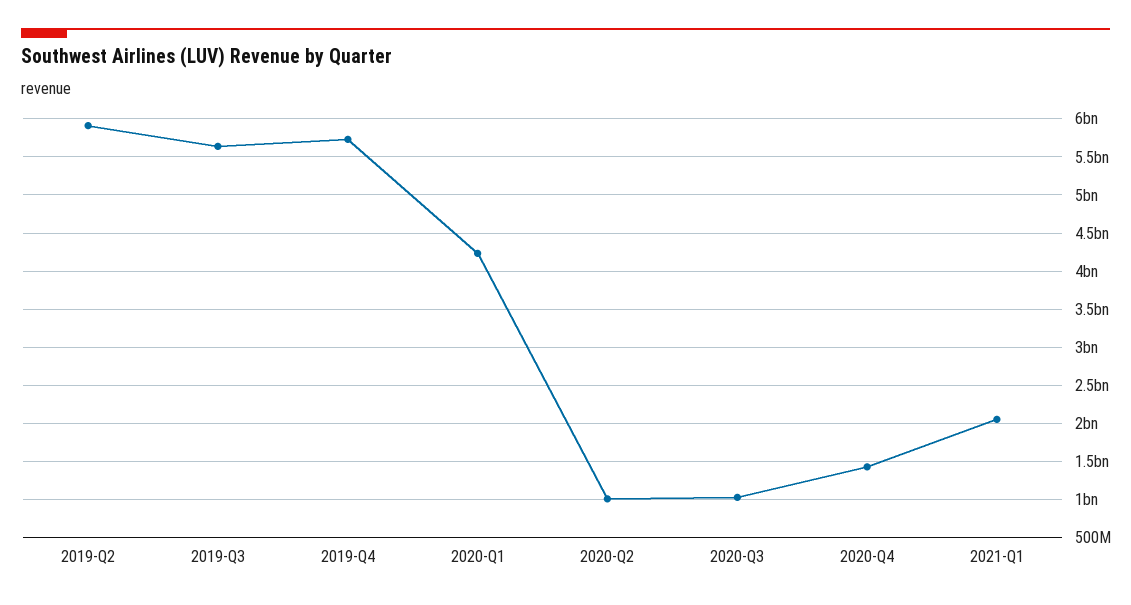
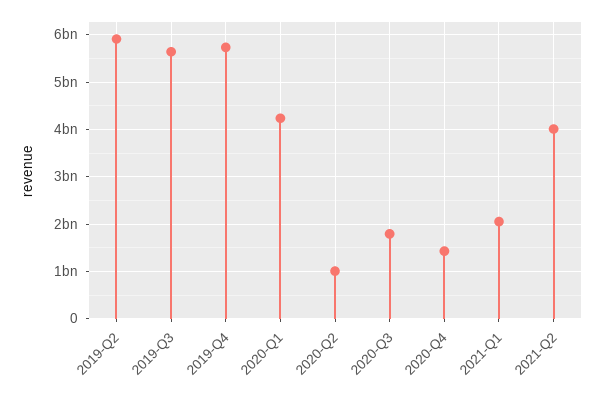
2020-Q3: 1000000000 -> 1800000000
2021-Q2: none -> 4000000000

